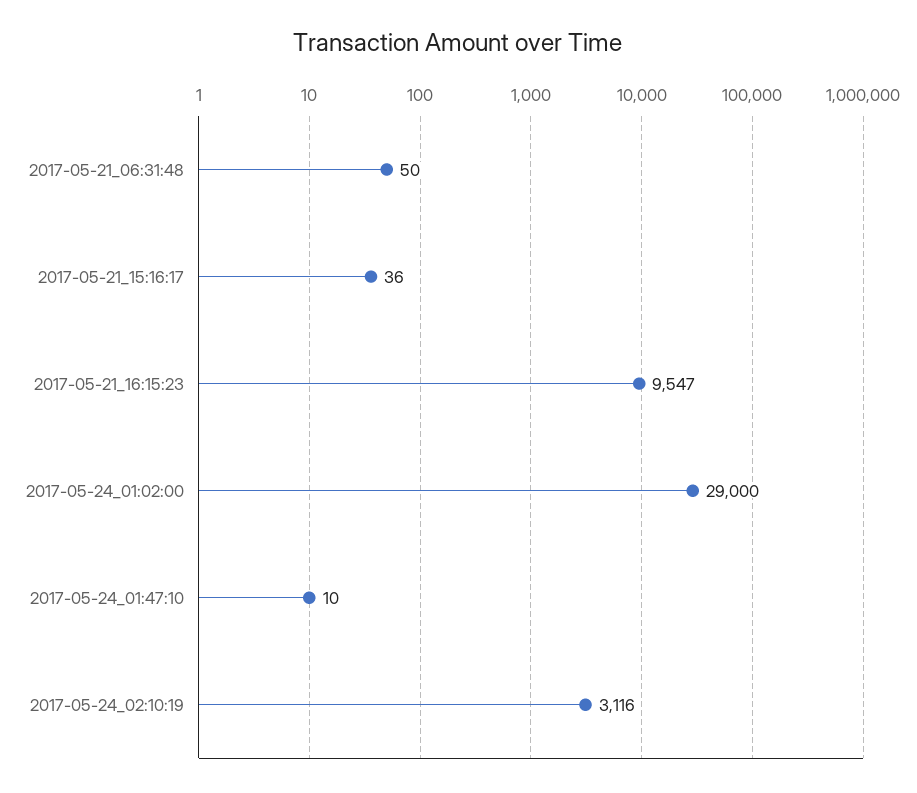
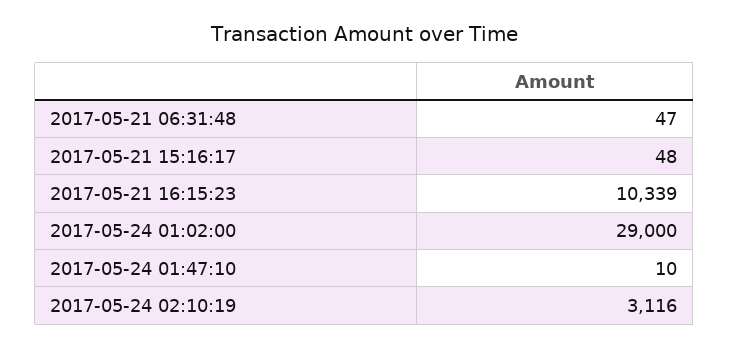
2017-05-21_06:31:48: 50 -> 47
2017-05-21_15:16:17: 36 -> 48
2017-05-21_16:15:23: 9547 -> 10339

